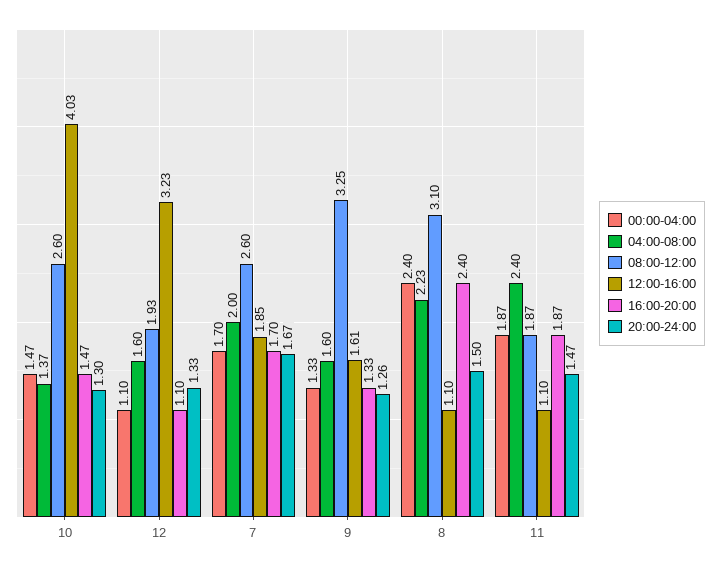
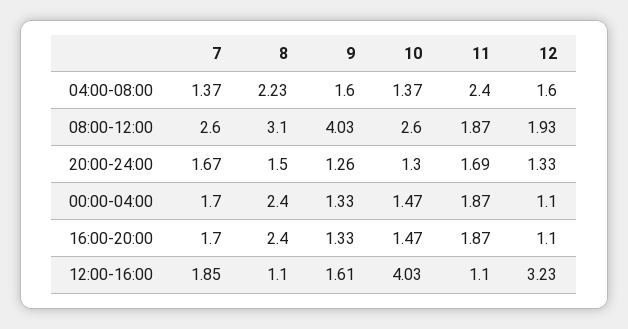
04:00-08:00, 7: 2 -> 1.37
08:00-12:00, 9: 3.25 -> 4.03
20:00-24:00, 11: 1.47 -> 1.69

